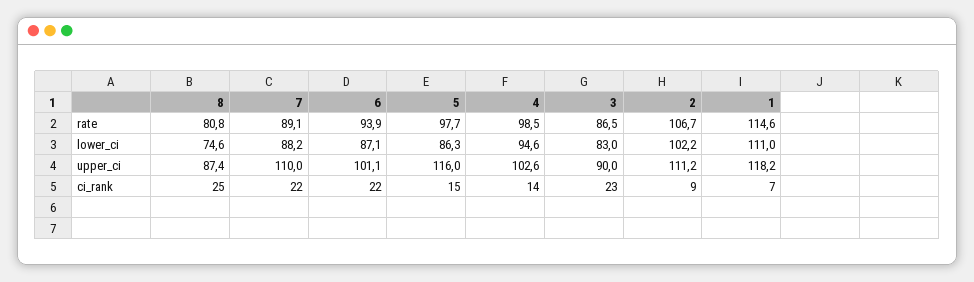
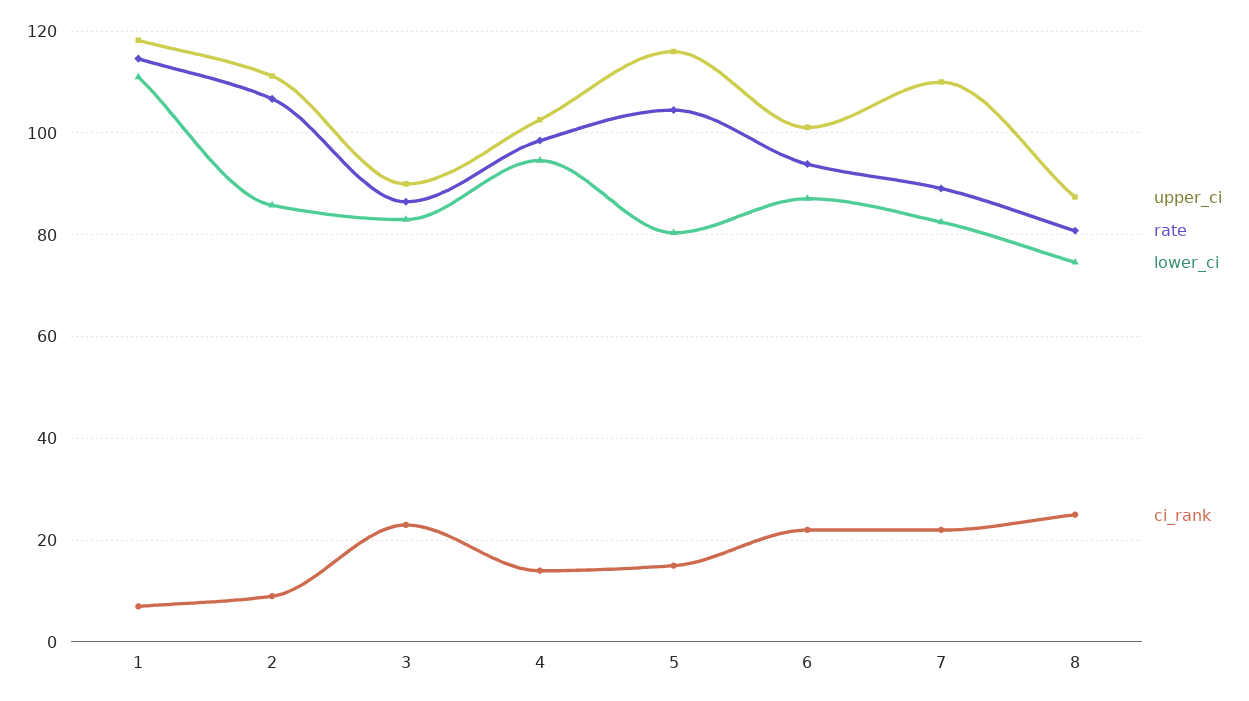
rate, 5: 97.7 -> 104
lower_ci, 7: 88.2 -> 82
lower_ci, 5: 86.3 -> 80
lower_ci, 2: 102.2 -> 86

